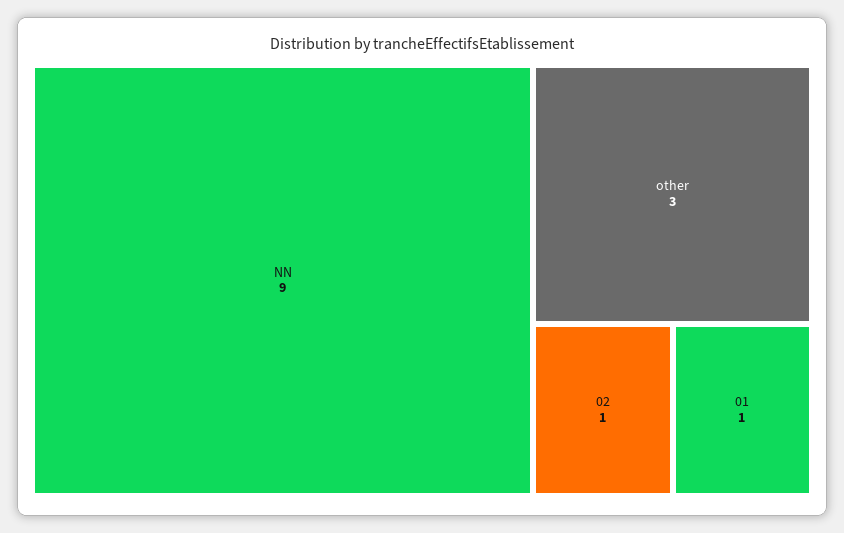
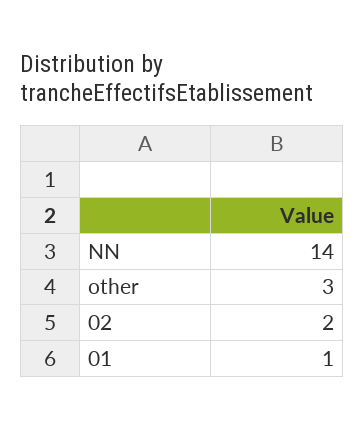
NN: 9 -> 14
02: 1 -> 2

